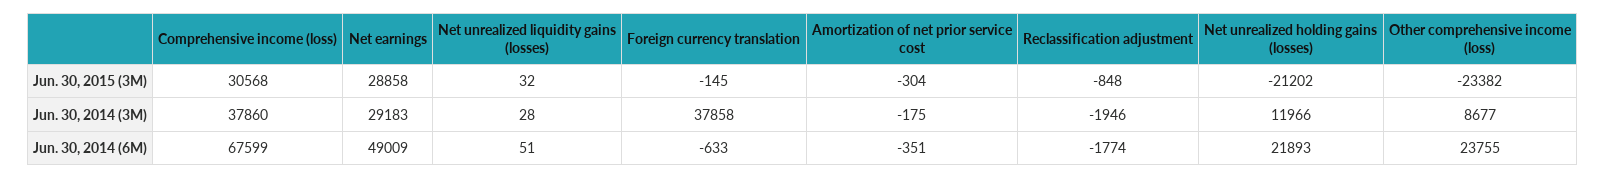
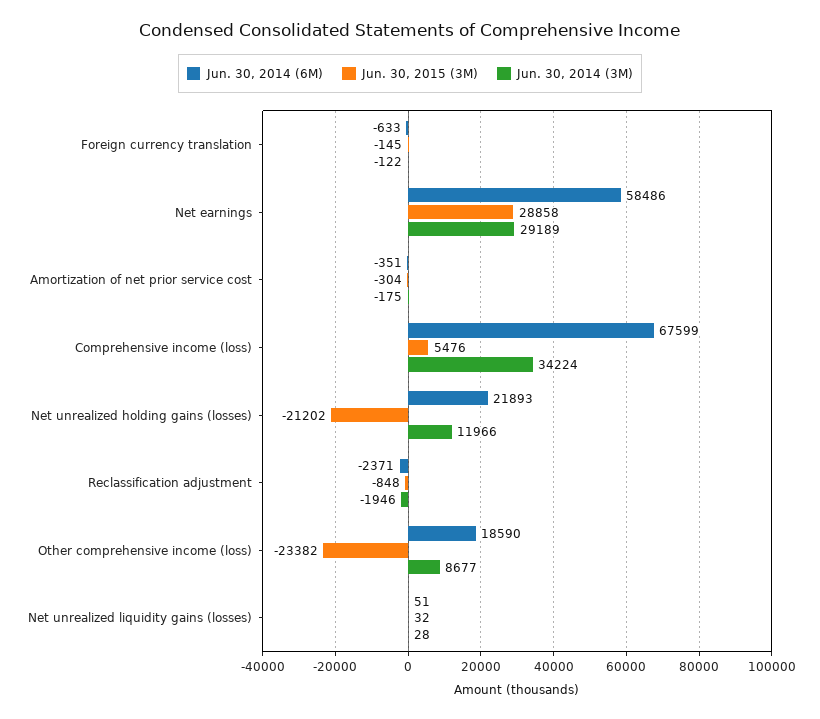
Jun. 30, 2015 (3M), Comprehensive income (loss): 30568 -> 5476
Jun. 30, 2014 (3M), Comprehensive income (loss): 37860 -> 34224
Jun. 30, 2014 (3M), Net earnings: 29183 -> 29189
Jun. 30, 2014 (3M), Foreign currency translation: 37858 -> -122
Jun. 30, 2014 (6M), Net earnings: 49009 -> 58486
Jun. 30, 2014 (6M), Reclassification adjustment: -1774 -> -2371
Jun. 30, 2014 (6M), Other comprehensive income (loss): 23755 -> 18590

